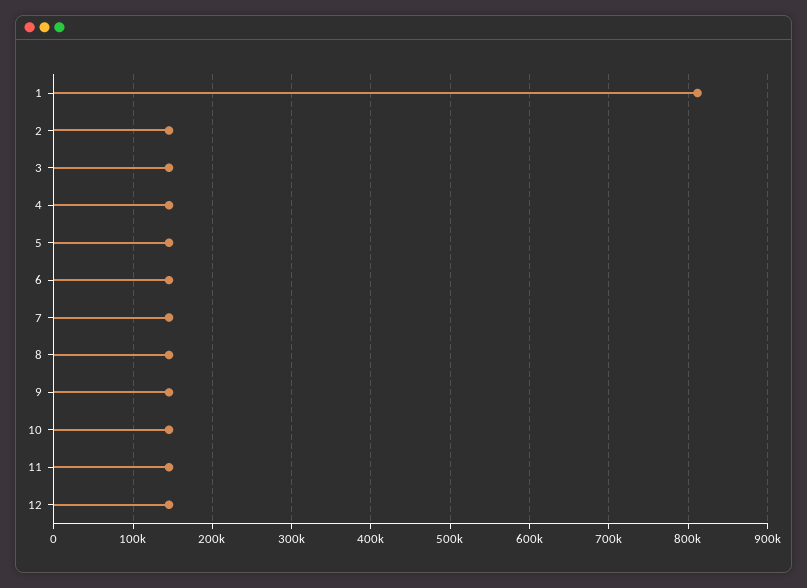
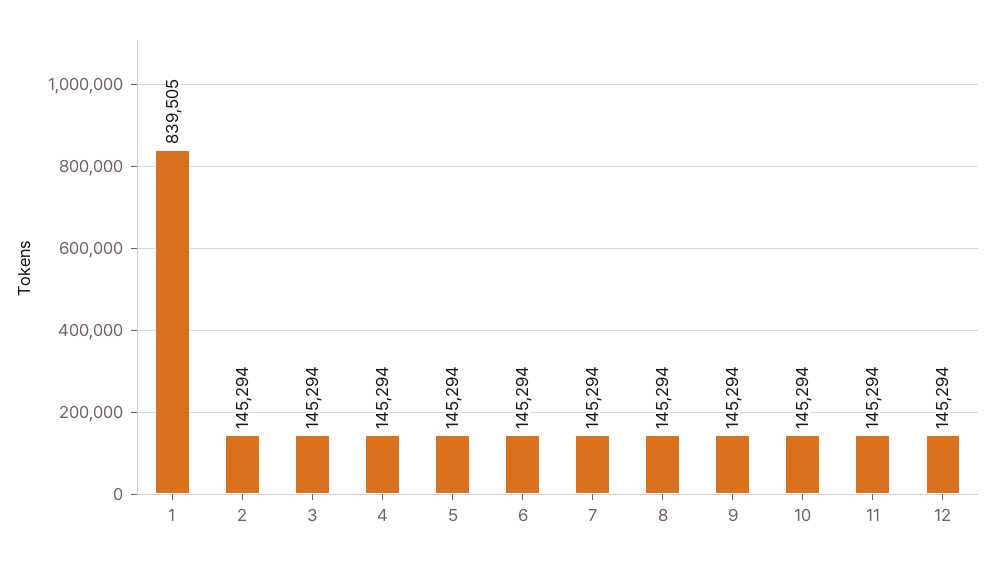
1: 810000 -> 839505

